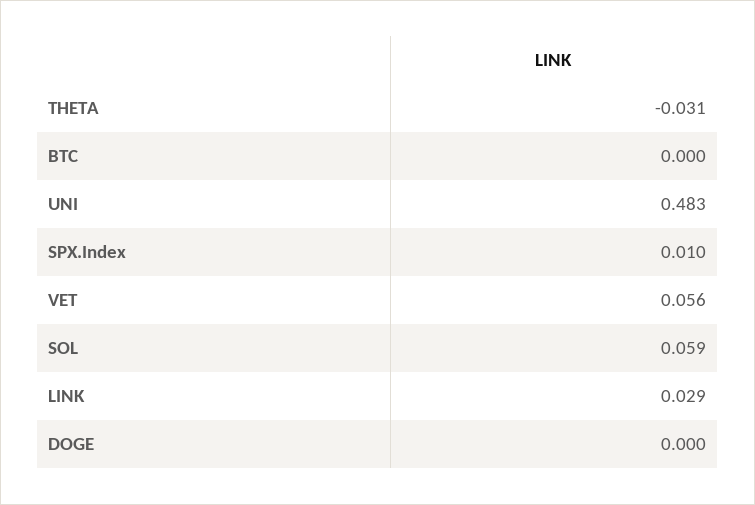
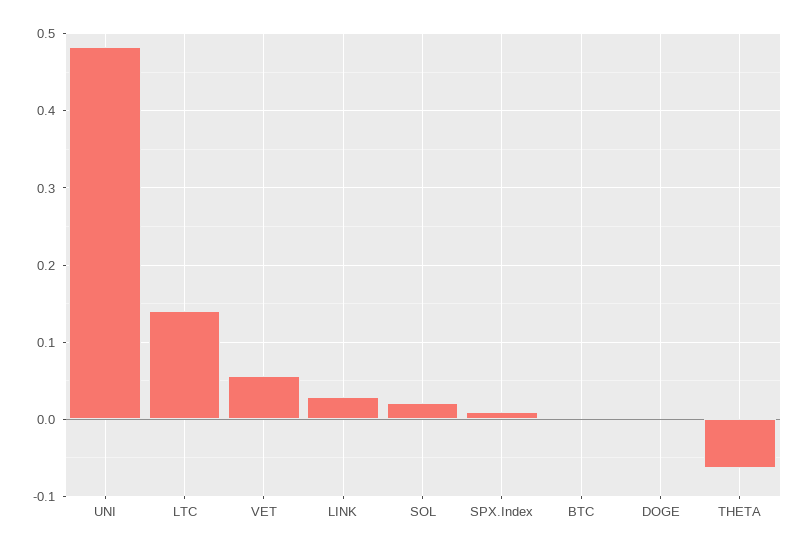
THETA: -0.031 -> -0.06
SOL: 0.059 -> 0.02
LTC: none -> 0.14

